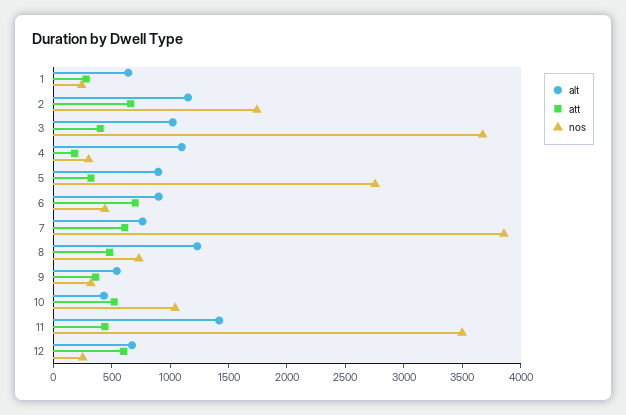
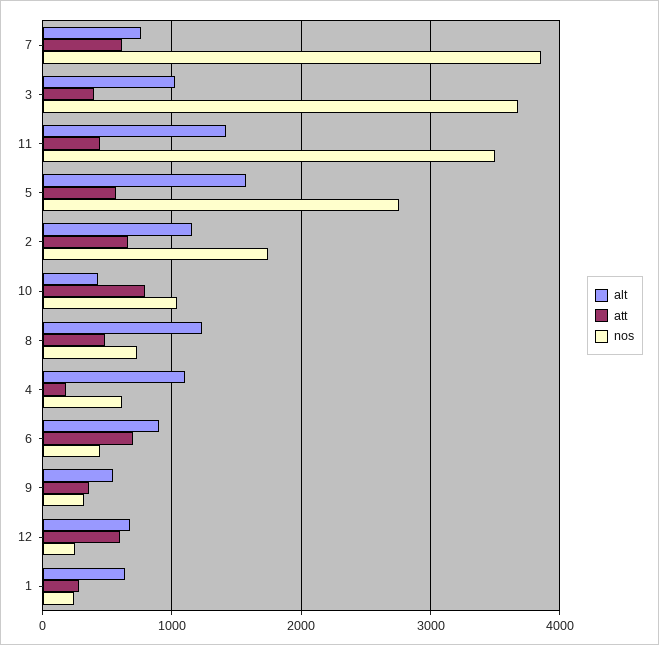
nos, 4: 300 -> 600
alt, 5: 900 -> 1600
att, 5: 300 -> 600
att, 10: 500 -> 800

